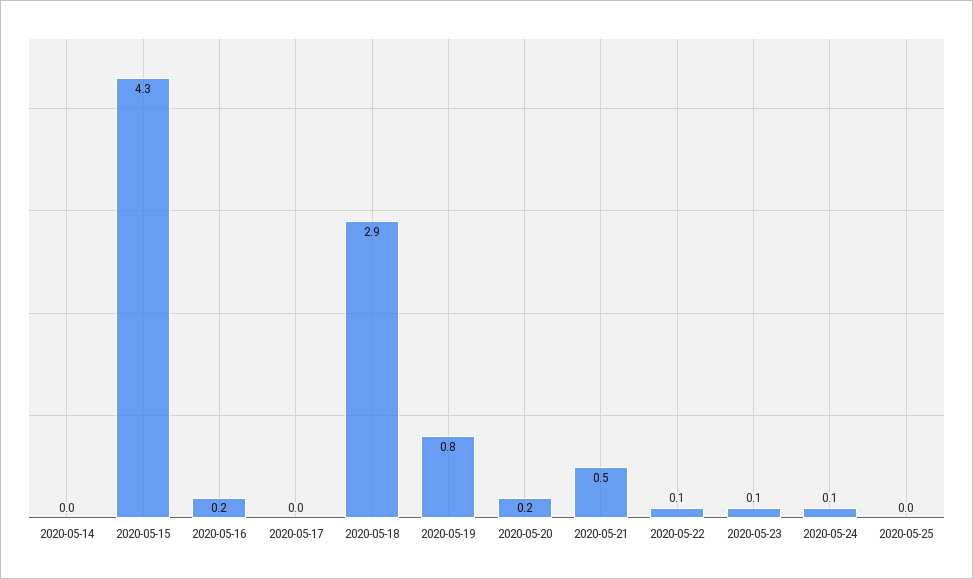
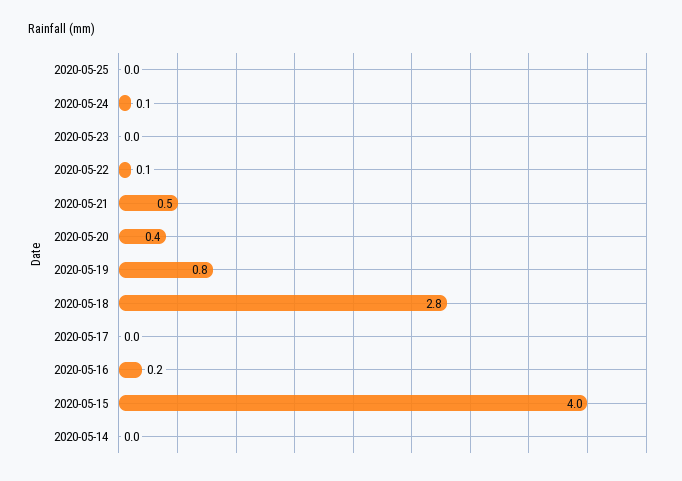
2020-05-15: 4.3 -> 4
2020-05-18: 2.9 -> 2.8
2020-05-20: 0.2 -> 0.4
2020-05-23: 0.1 -> 0

